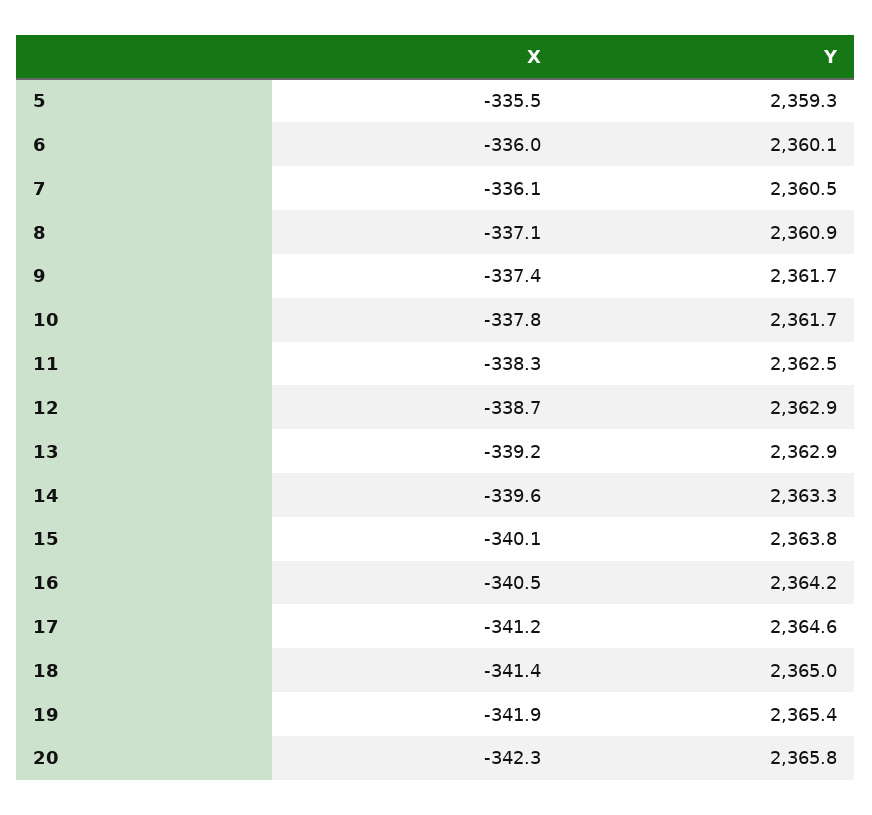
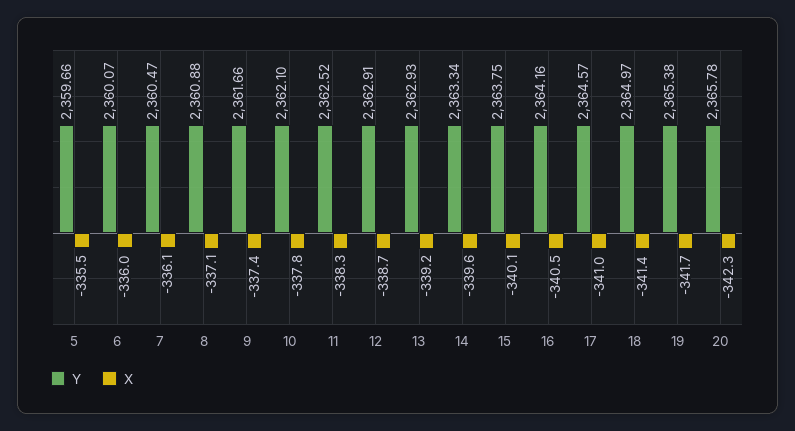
Y, 5: 2359.3 -> 2359.66
Y, 10: 2361.7 -> 2362.1
X, 17: -341.2 -> -341
X, 19: -341.9 -> -341.7

